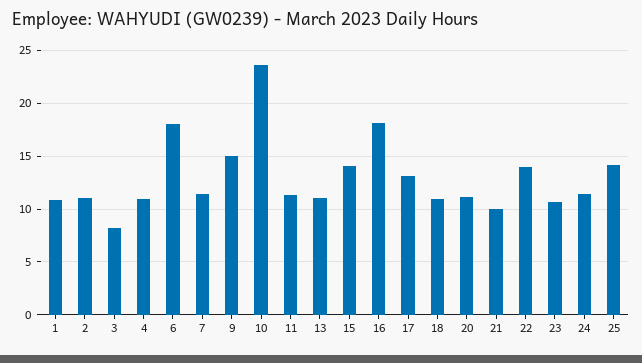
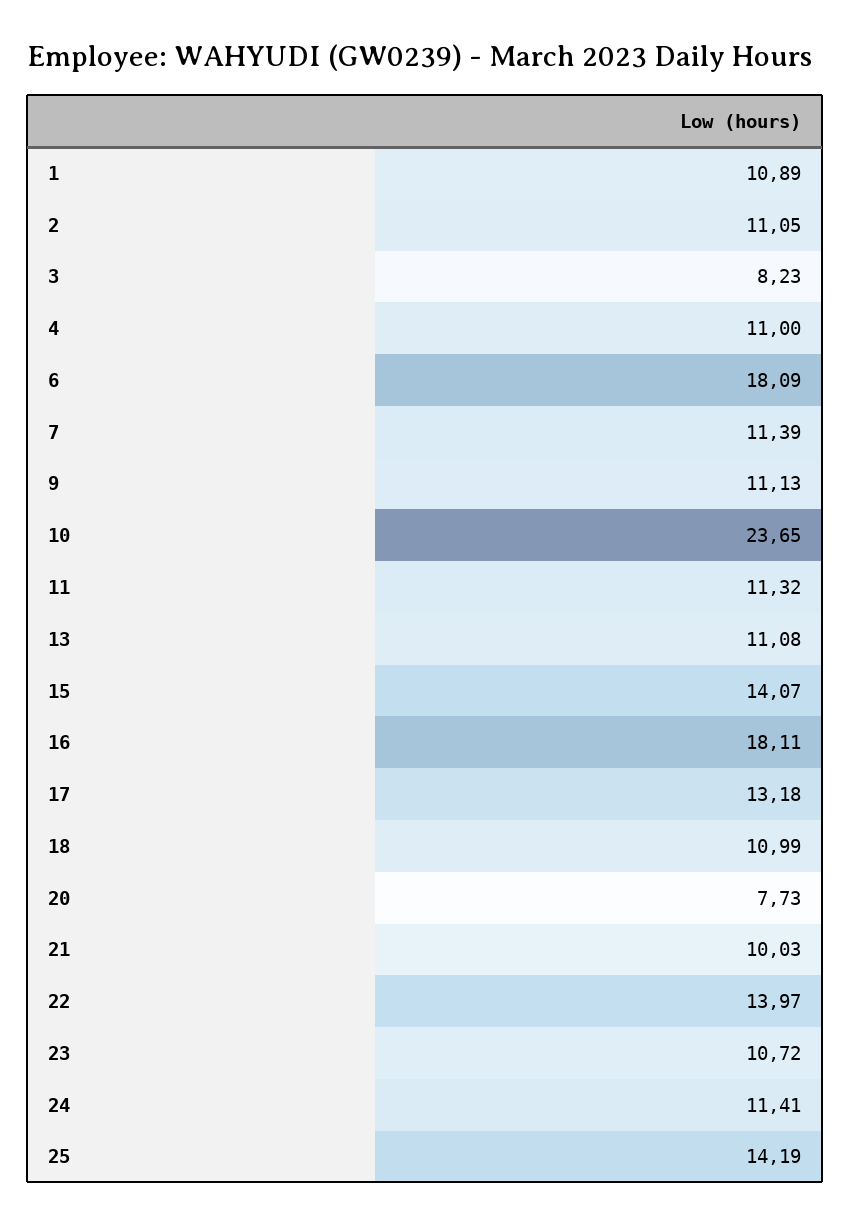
9: 15 -> 11.13
20: 11 -> 7.73

